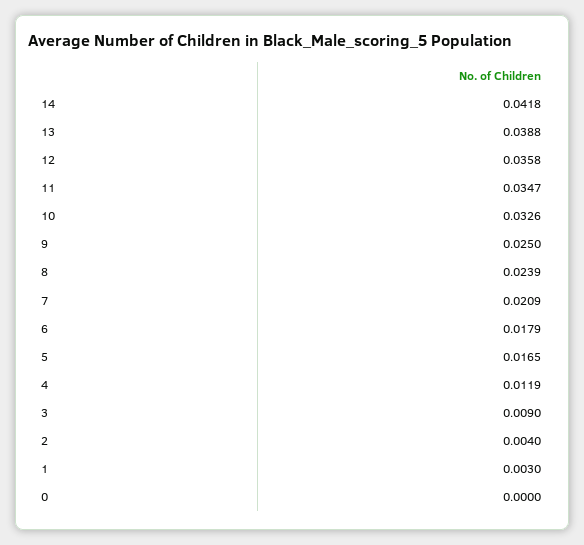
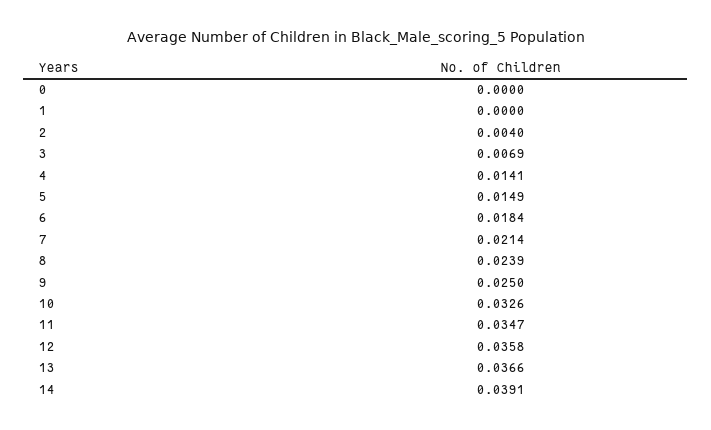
14: 0.0418 -> 0.0391
13: 0.0388 -> 0.0366
7: 0.0209 -> 0.0214
6: 0.0179 -> 0.0184
5: 0.0165 -> 0.0149
4: 0.0119 -> 0.0141
3: 0.009 -> 0.0069
1: 0.003 -> 0

